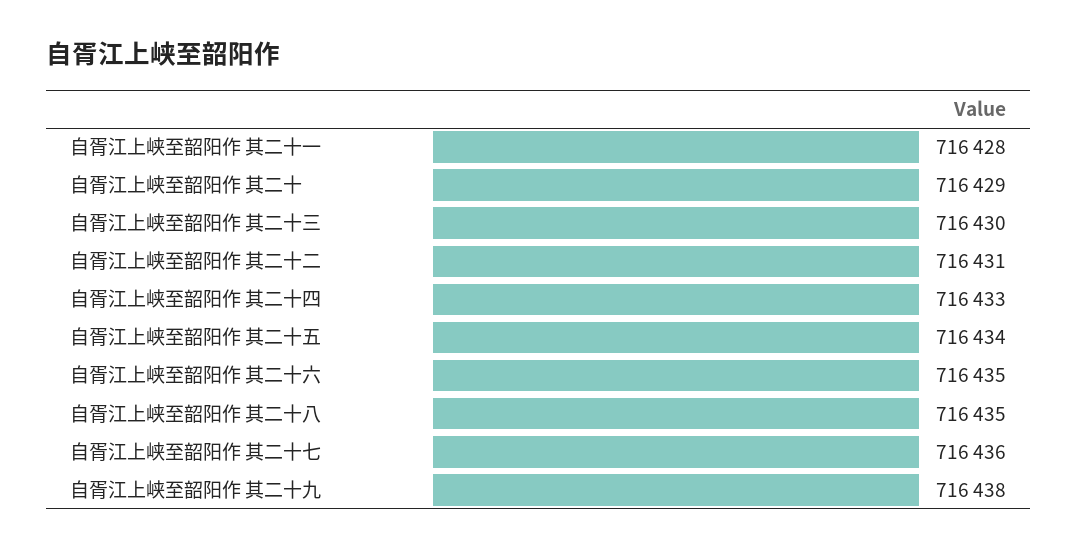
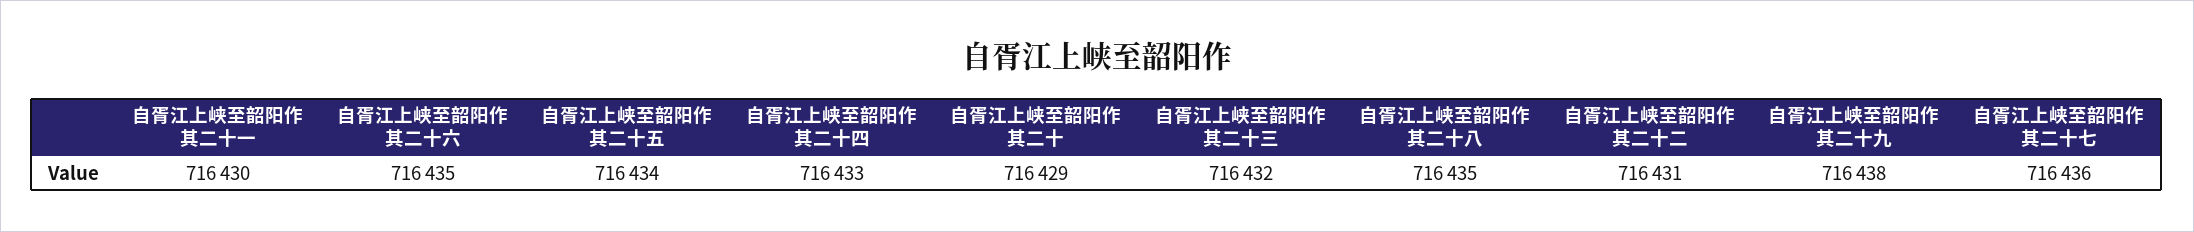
自胥江上峡至韶阳作 其二十一: 716428 -> 716430
自胥江上峡至韶阳作 其二十三: 716430 -> 716432

